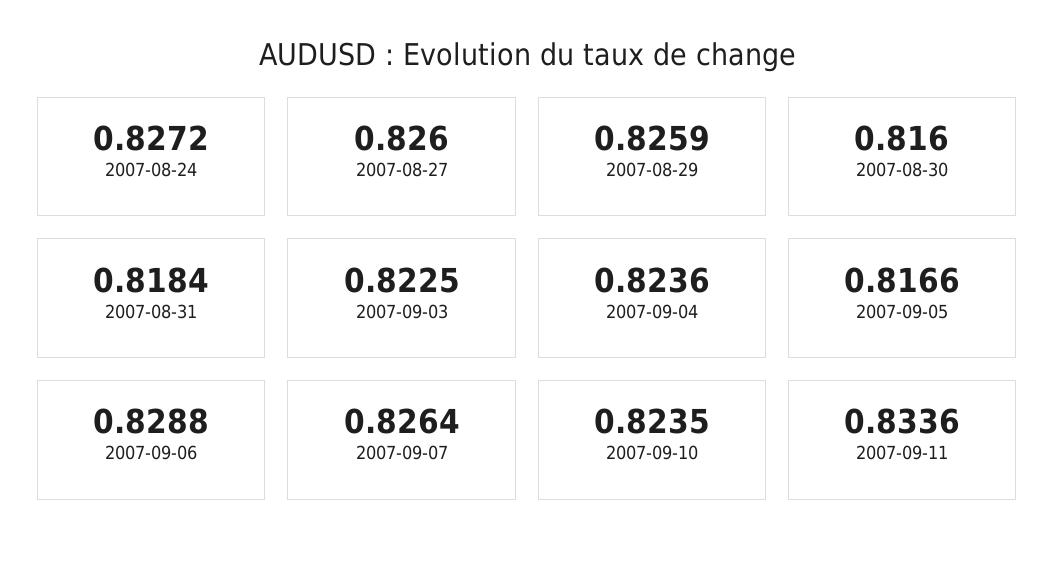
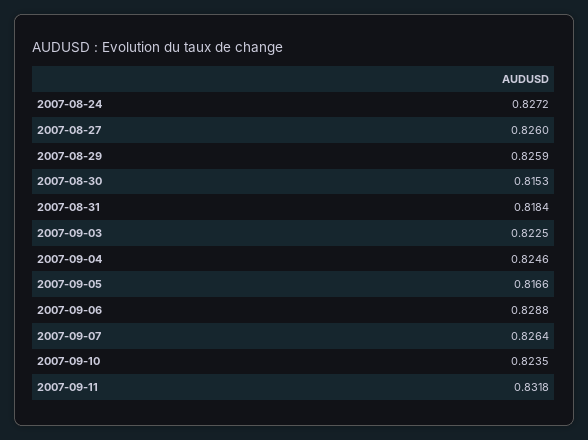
2007-08-30: 0.816 -> 0.8153
2007-09-04: 0.8236 -> 0.8246
2007-09-11: 0.8336 -> 0.8318

